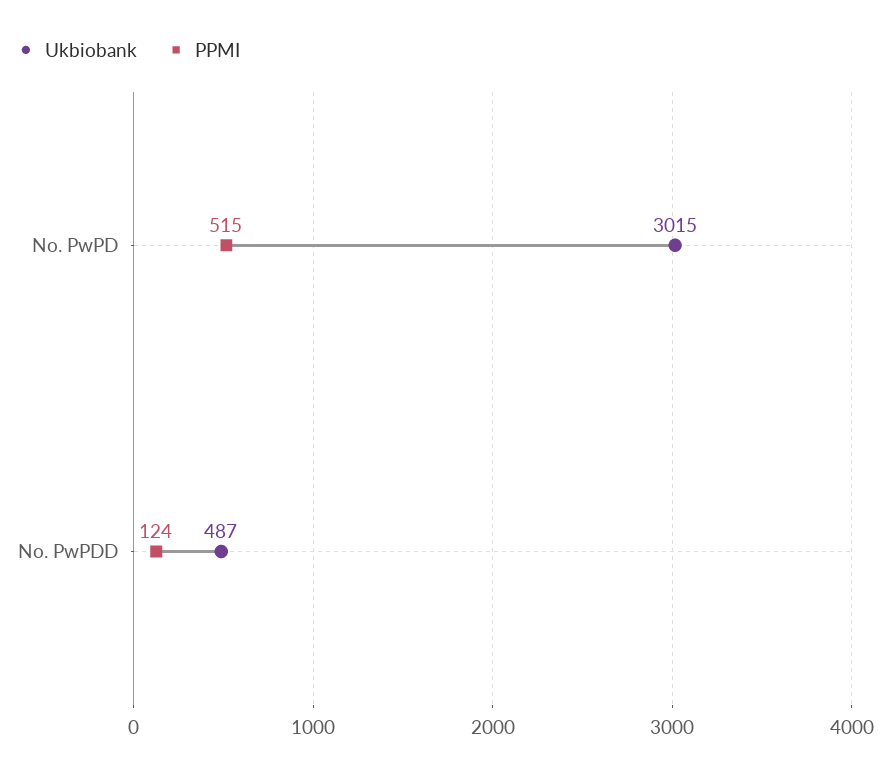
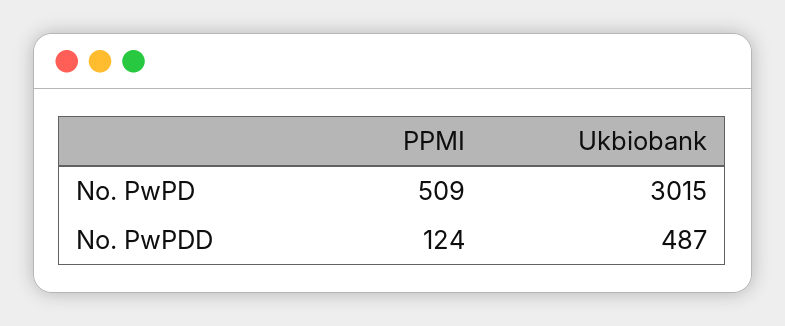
PPMI, No. PwPD: 515 -> 509

